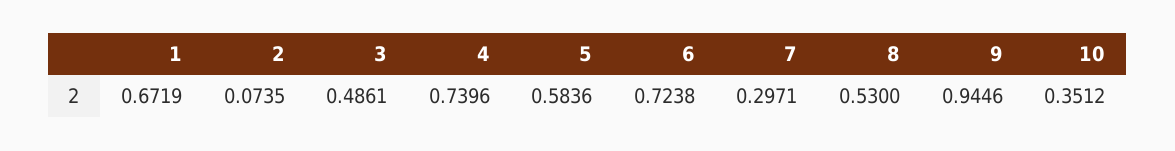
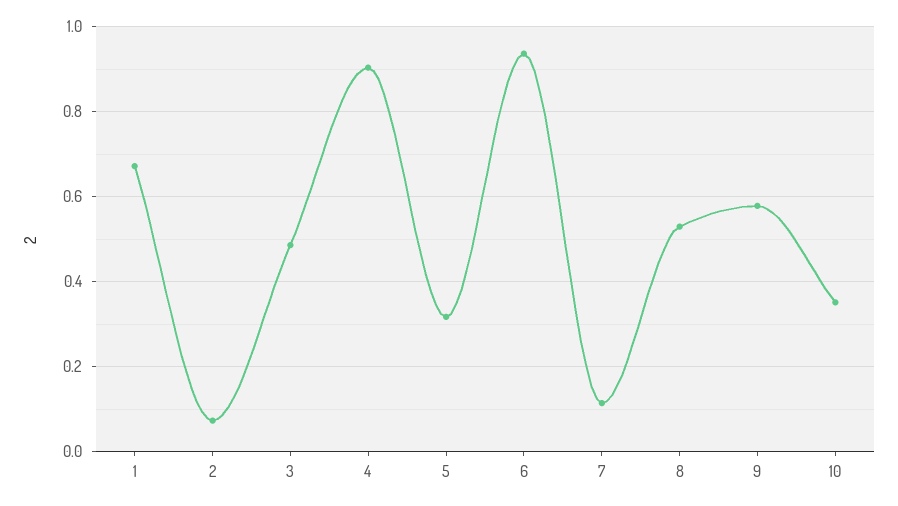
4: 0.7396 -> 0.9
5: 0.5836 -> 0.32
6: 0.7238 -> 0.94
7: 0.2971 -> 0.12
9: 0.9446 -> 0.58

